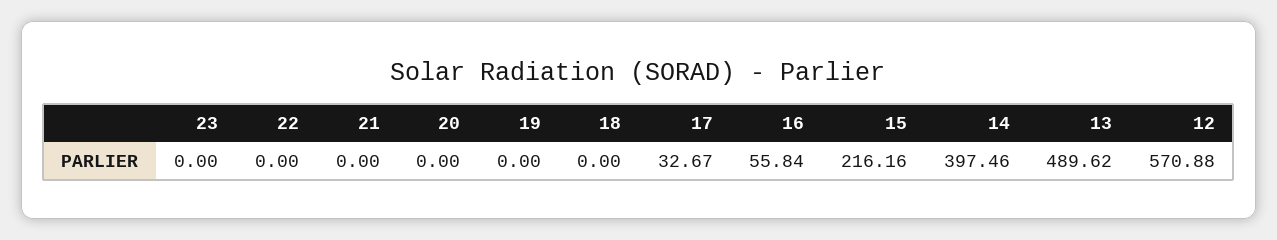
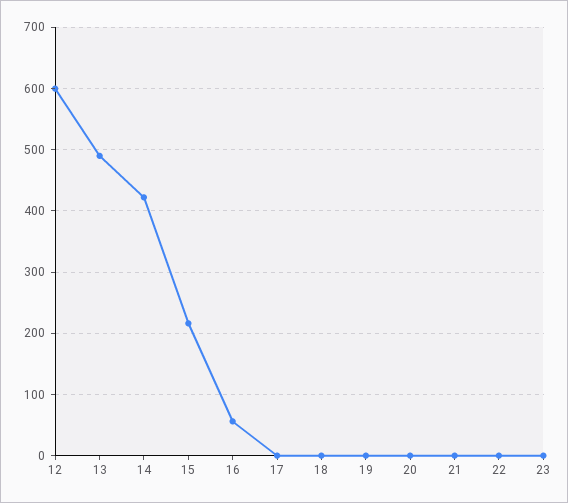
17: 32.67 -> 0
14: 397.46 -> 420
12: 570.88 -> 600

